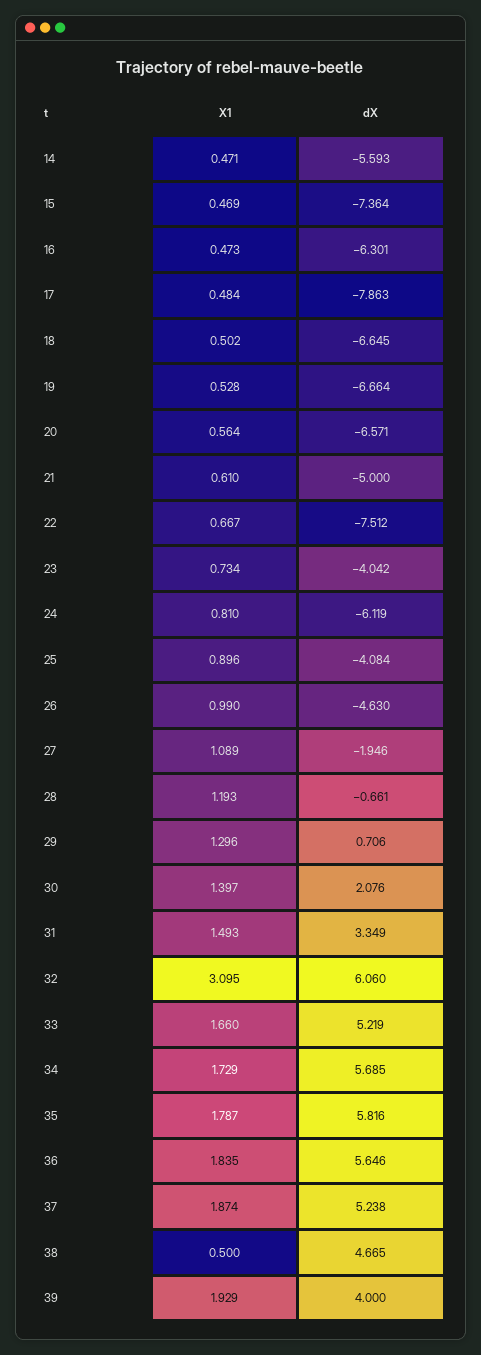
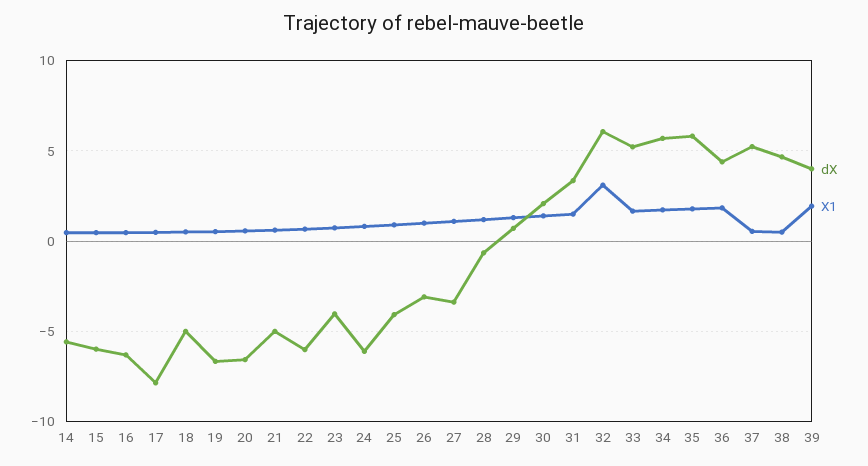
dX, 15: -7.364 -> -6
dX, 18: -6.645 -> -5
dX, 22: -7.512 -> -6
dX, 26: -4.63 -> -3
dX, 27: -1.946 -> -3.5
dX, 36: 5.646 -> 4.5
X1, 37: 1.874 -> 0.5

